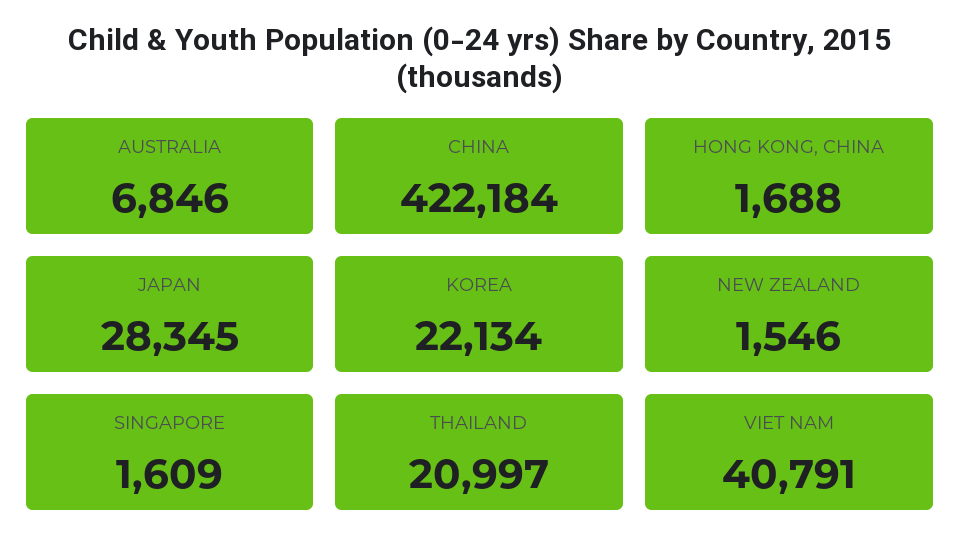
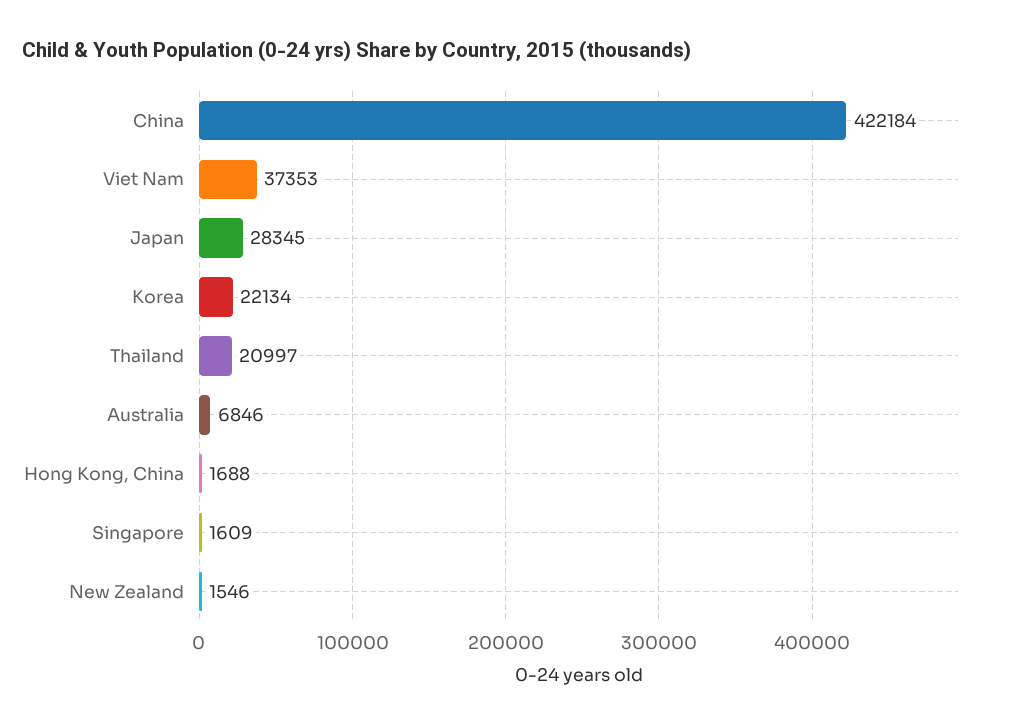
VIET NAM: 40791 -> 37353

